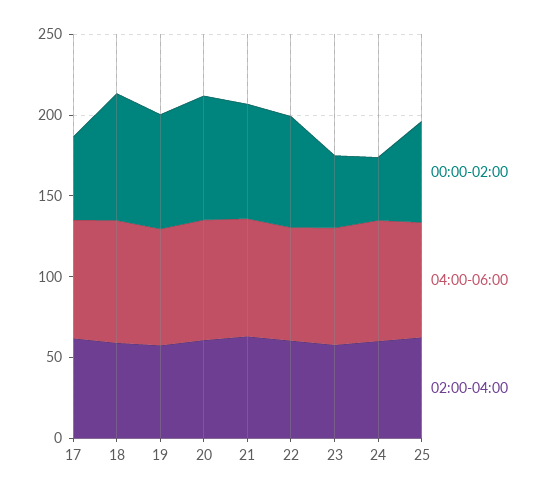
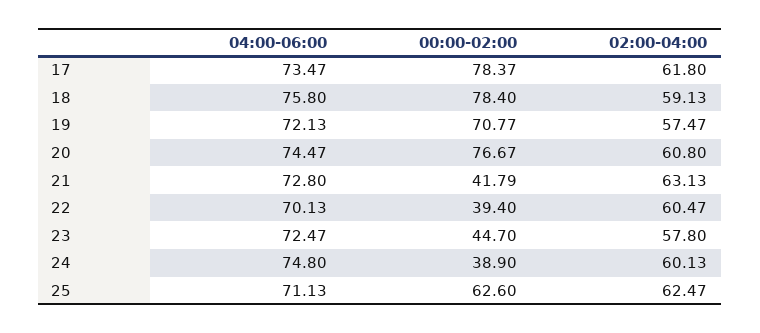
00:00-02:00, 17: 50 -> 78.37
00:00-02:00, 21: 70 -> 41.79
00:00-02:00, 22: 70 -> 39.4

